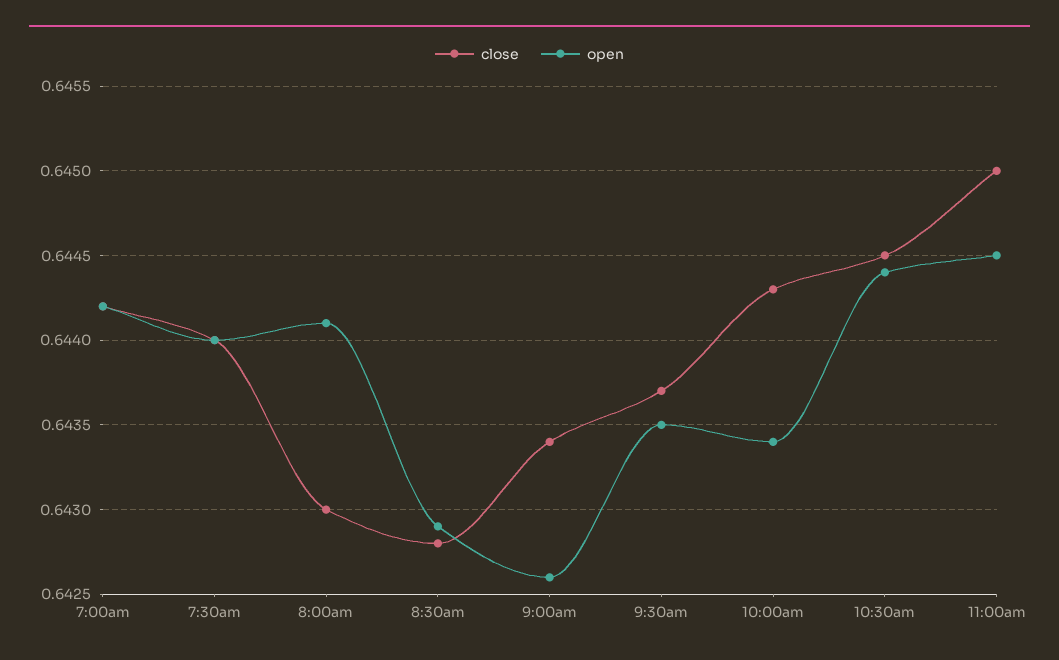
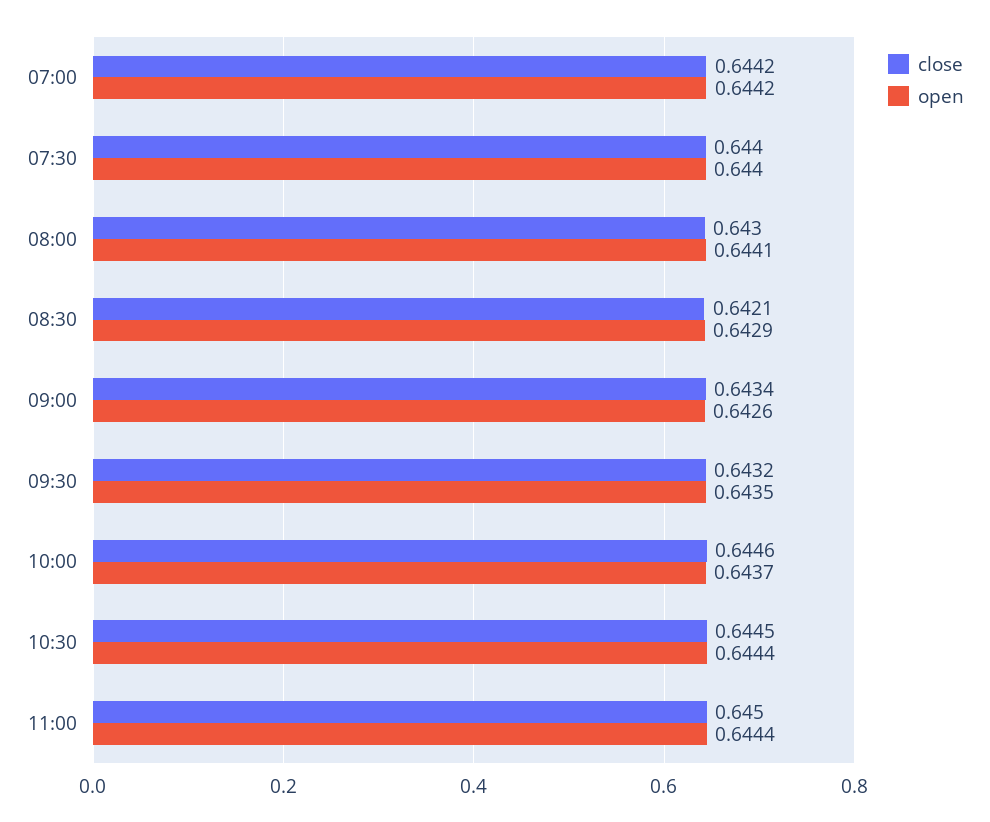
close, 8:30am: 0.6428 -> 0.6421
close, 9:30am: 0.6437 -> 0.6432
close, 10:00am: 0.6443 -> 0.6446
open, 10:00am: 0.6434 -> 0.6437
open, 11:00am: 0.6445 -> 0.6444

